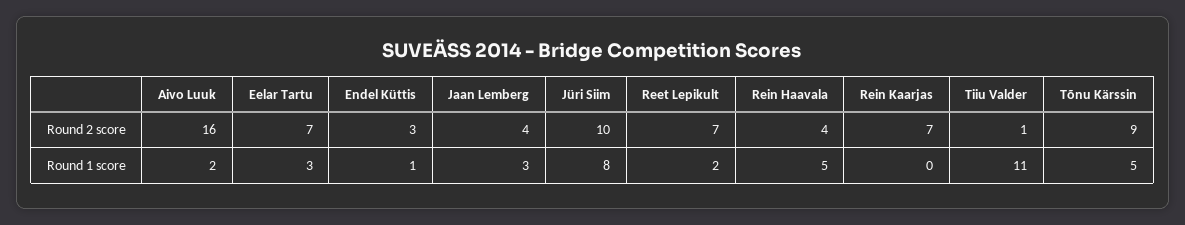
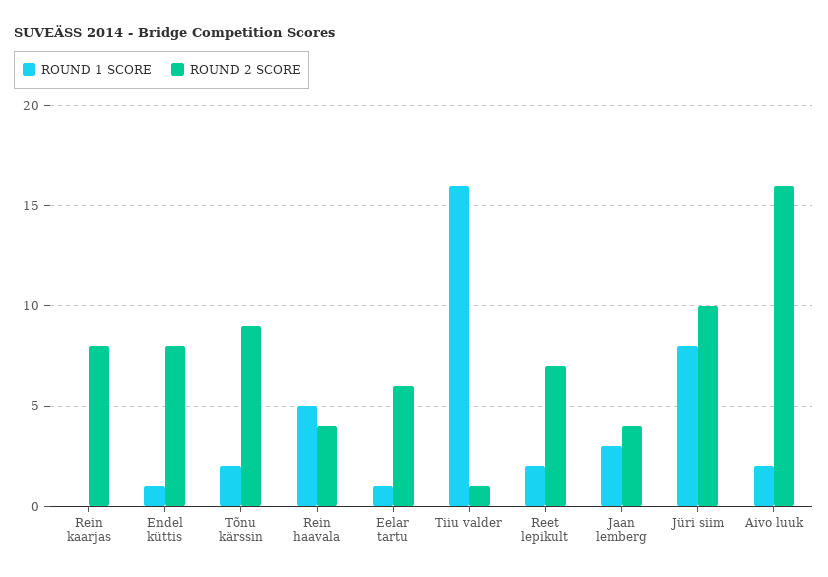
Round 2 score, Eelar Tartu: 7 -> 6
Round 2 score, Endel Küttis: 3 -> 8
Round 2 score, Rein Kaarjas: 7 -> 8
Round 1 score, Eelar Tartu: 3 -> 1
Round 1 score, Tiiu Valder: 11 -> 16
Round 1 score, Tõnu Kärssin: 5 -> 2

